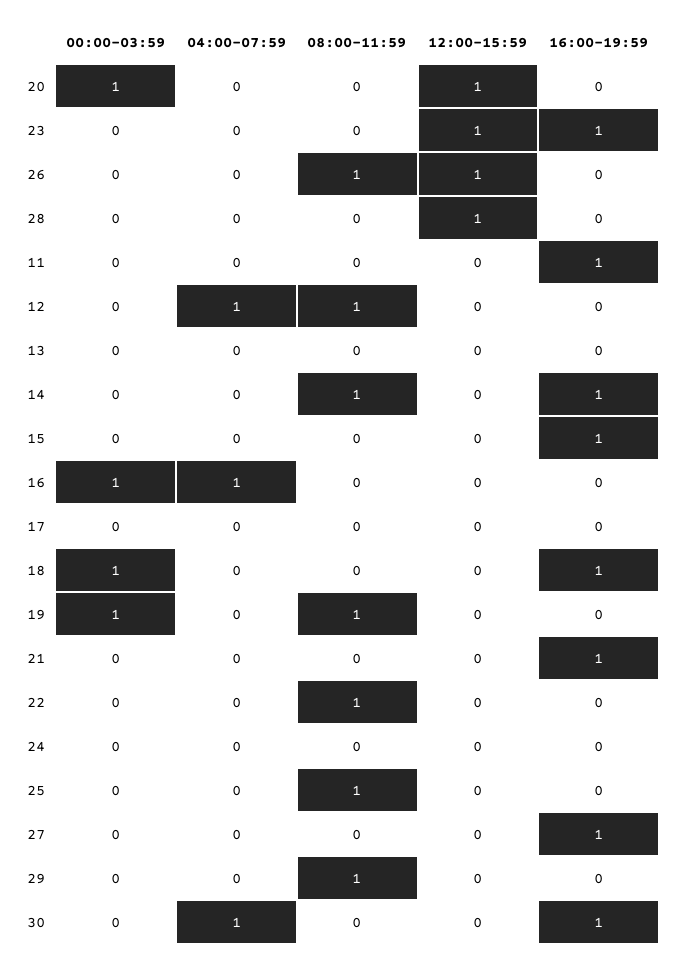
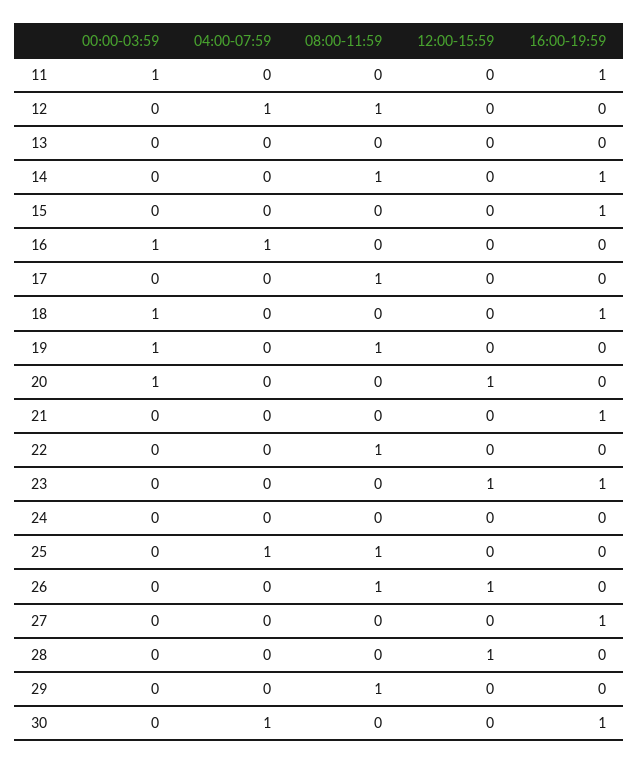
00:00-03:59, 11: 0 -> 1
08:00-11:59, 17: 0 -> 1
04:00-07:59, 25: 0 -> 1

